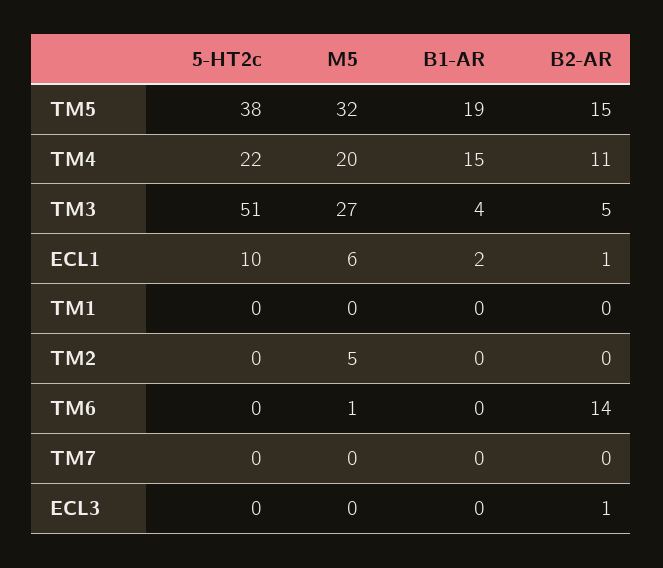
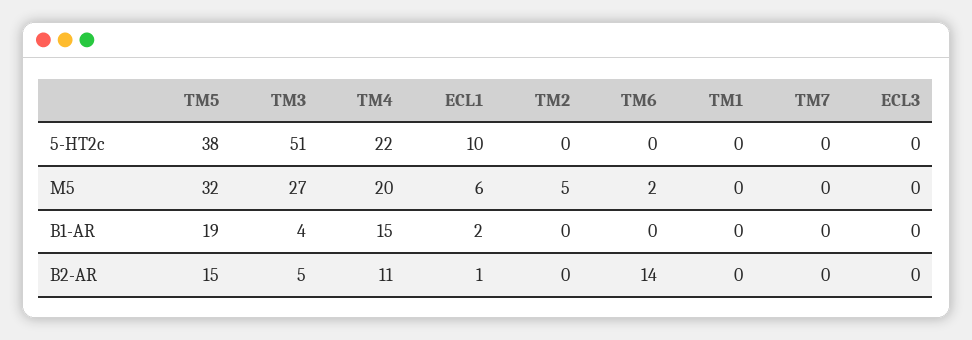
M5, TM6: 1 -> 2
B2-AR, ECL3: 1 -> 0

